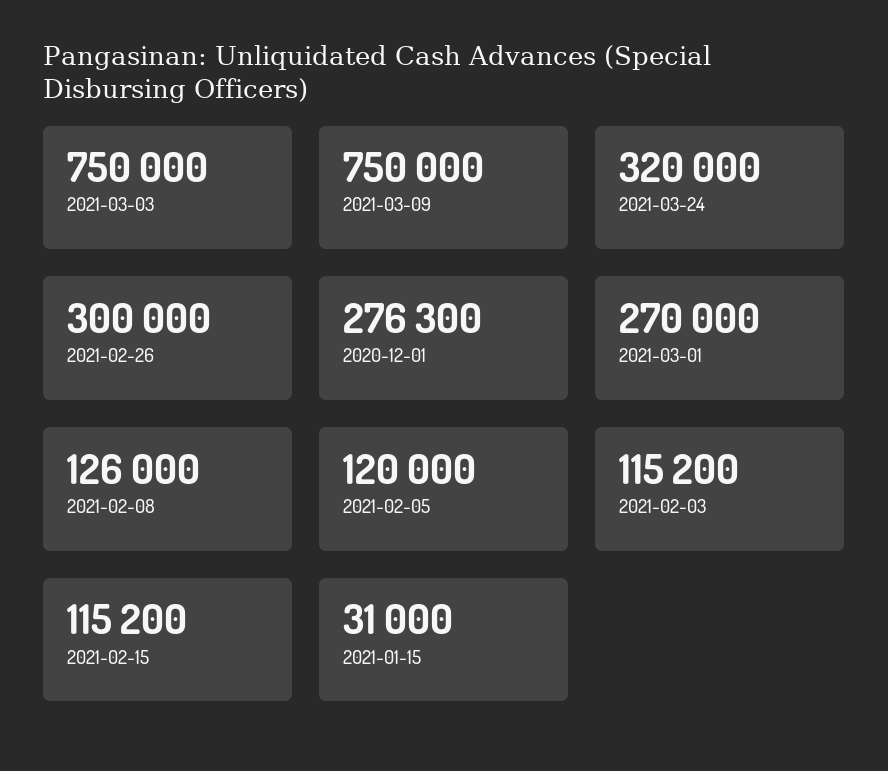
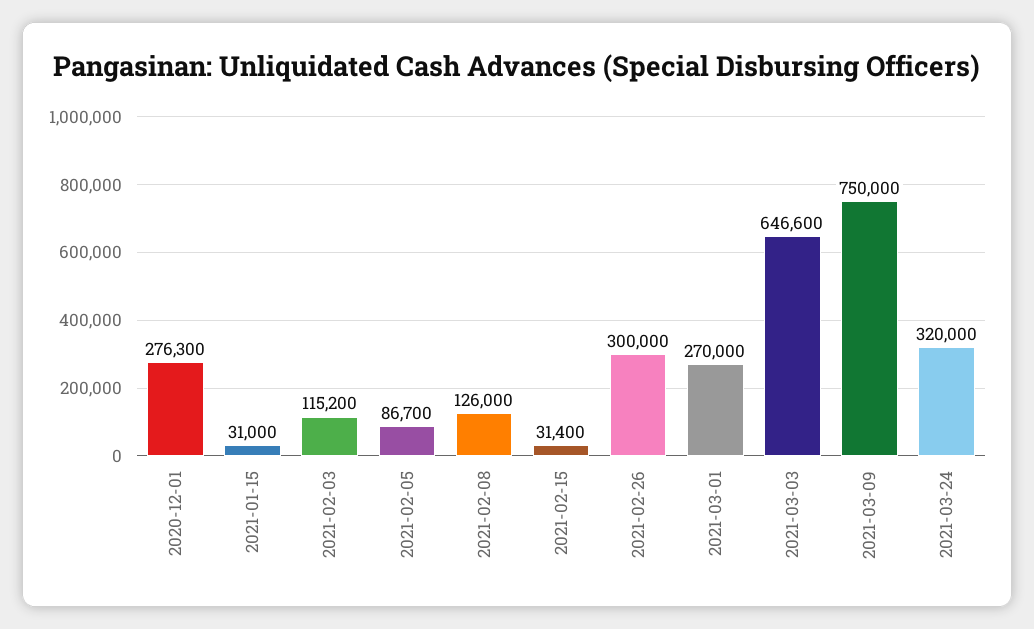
2021-03-03: 750000 -> 646600
2021-02-05: 120000 -> 86700
2021-02-15: 115200 -> 31400

